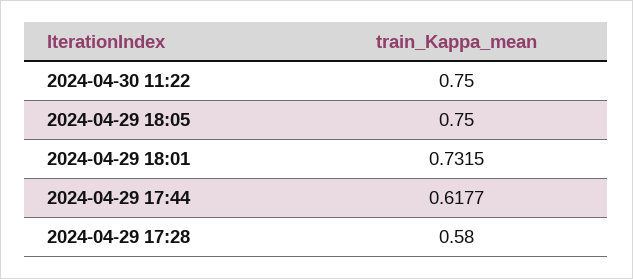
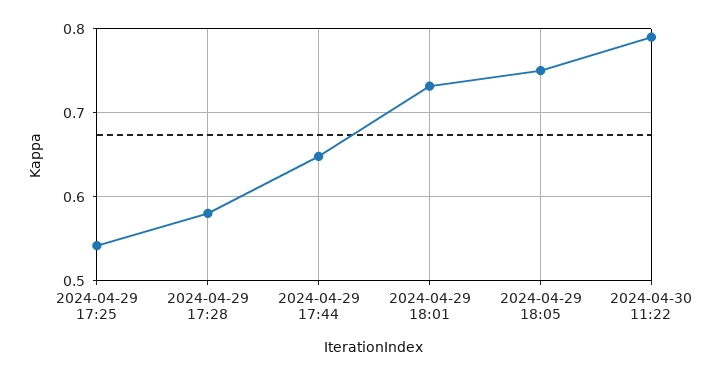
2024-04-30 11:22: 0.75 -> 0.79
2024-04-29 17:44: 0.6177 -> 0.65
2024-04-29 17:25: none -> 0.54

